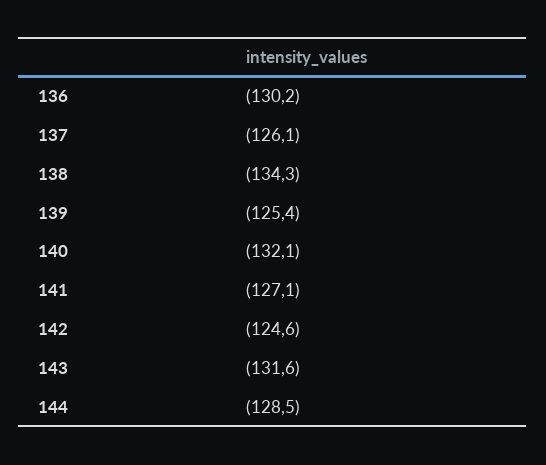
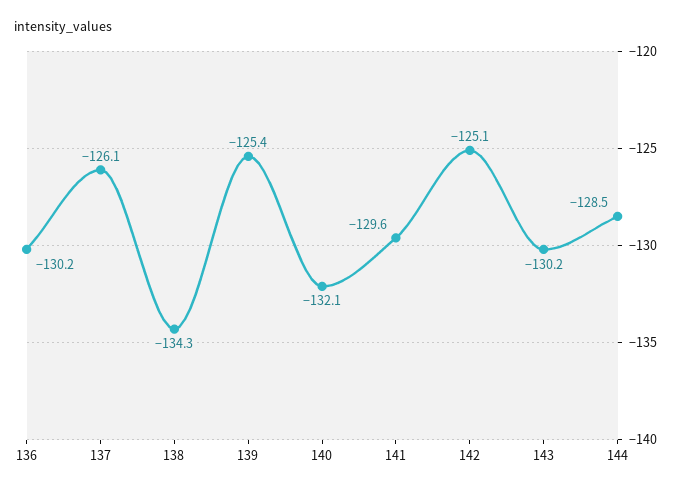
141: -127.1 -> -129.6
142: -124.6 -> -125.1
143: -131.6 -> -130.2

